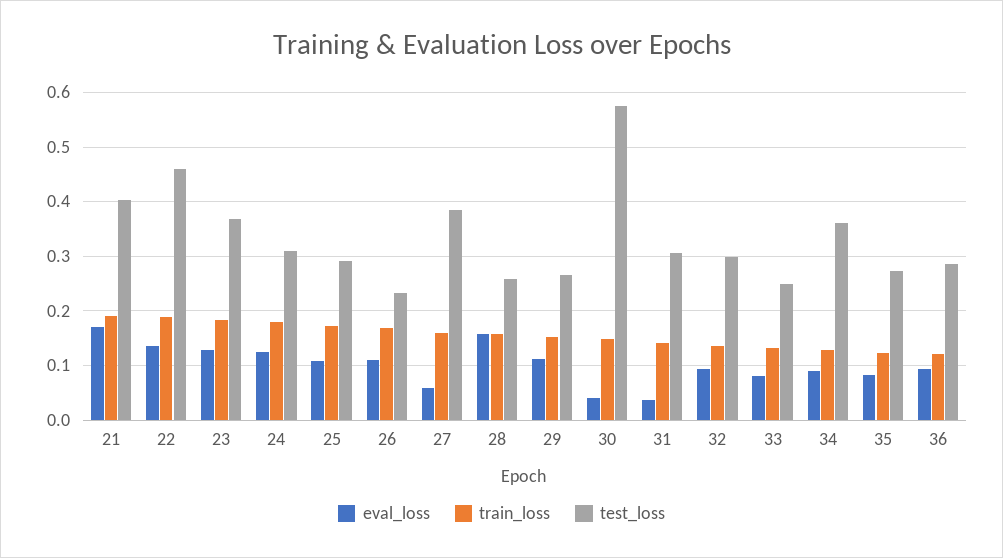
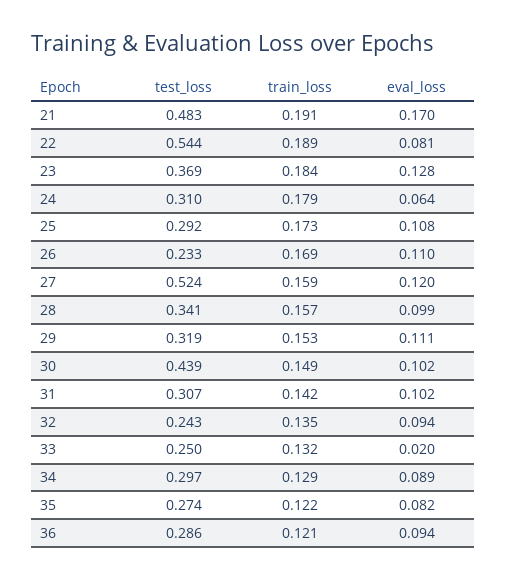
test_loss, 21: 0.4 -> 0.483
eval_loss, 22: 0.14 -> 0.081
test_loss, 22: 0.46 -> 0.544
eval_loss, 24: 0.12 -> 0.064
eval_loss, 27: 0.06 -> 0.12
test_loss, 27: 0.38 -> 0.524
eval_loss, 28: 0.16 -> 0.099
test_loss, 28: 0.26 -> 0.341
test_loss, 29: 0.26 -> 0.319
eval_loss, 30: 0.04 -> 0.102
test_loss, 30: 0.58 -> 0.439
eval_loss, 31: 0.04 -> 0.102
test_loss, 32: 0.3 -> 0.243
eval_loss, 33: 0.08 -> 0.02
test_loss, 34: 0.36 -> 0.297

